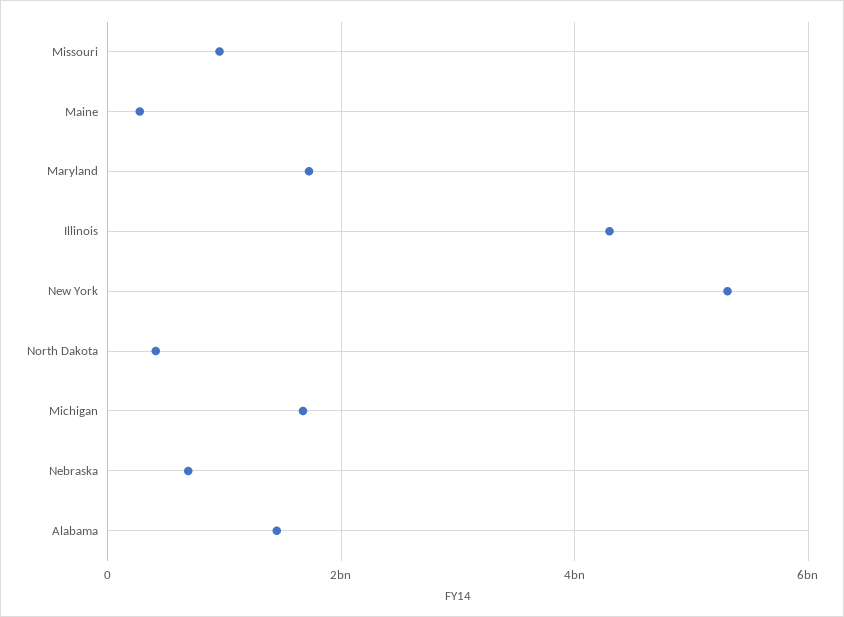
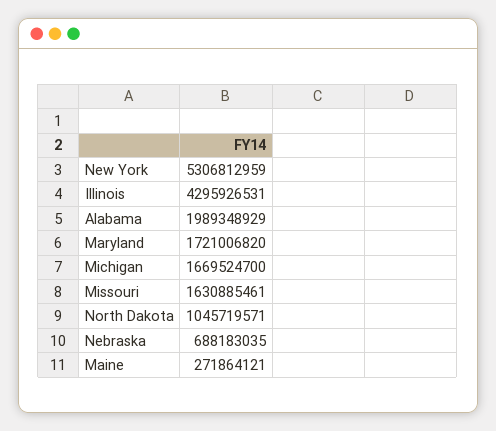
Missouri: 1000000000 -> 1630885461
North Dakota: 400000000 -> 1045719571
Alabama: 1400000000 -> 1989348929

